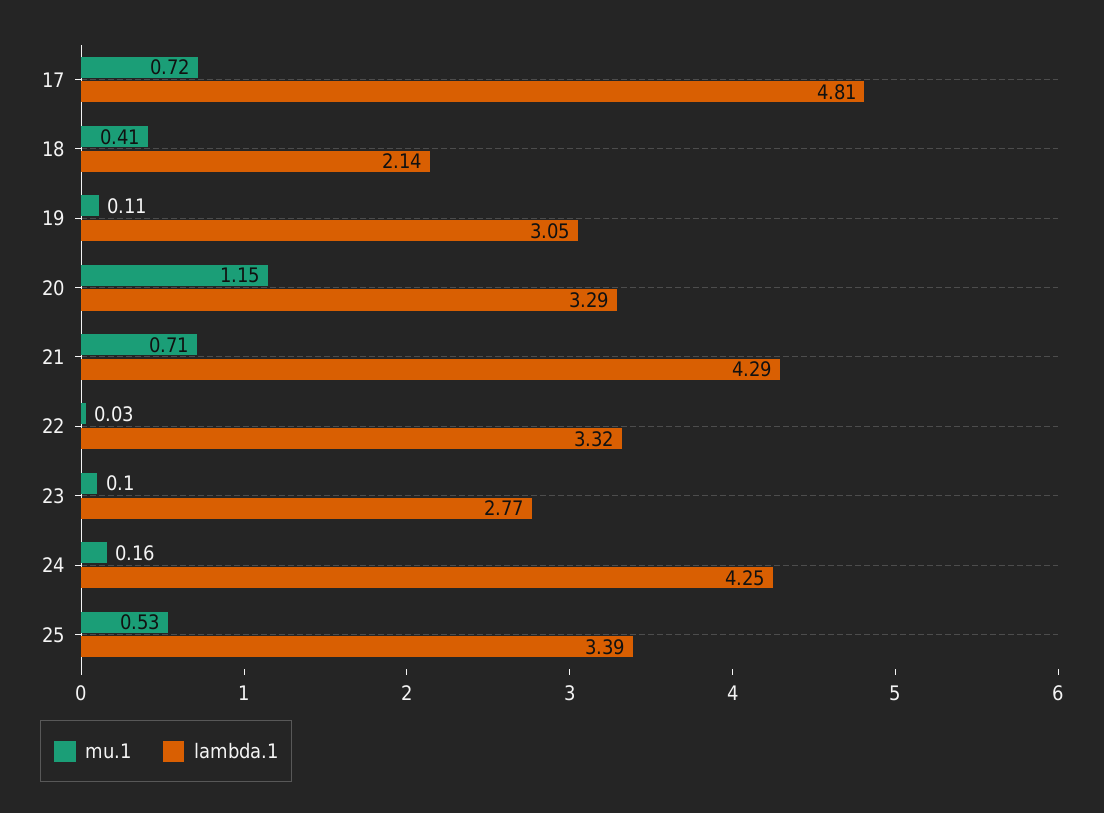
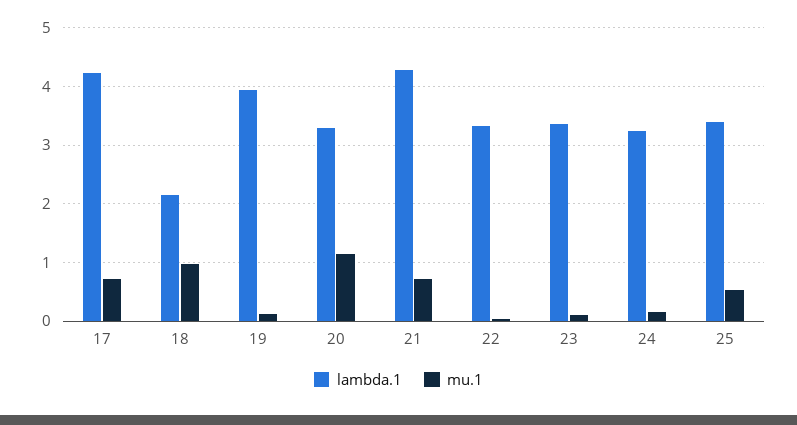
lambda.1, 17: 4.81 -> 4.2
mu.1, 18: 0.41 -> 1
lambda.1, 19: 3.05 -> 4
lambda.1, 23: 2.77 -> 3.4
lambda.1, 24: 4.25 -> 3.2

